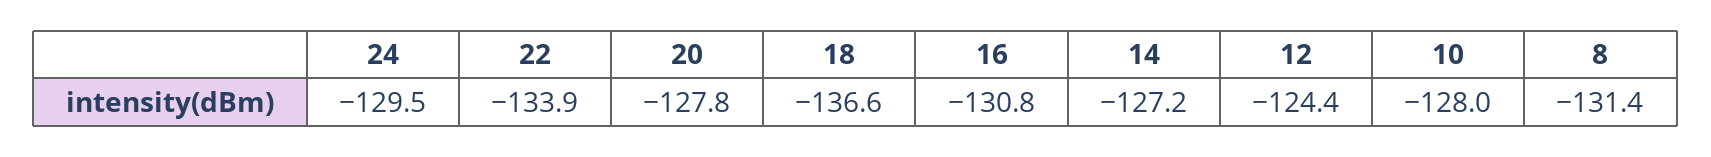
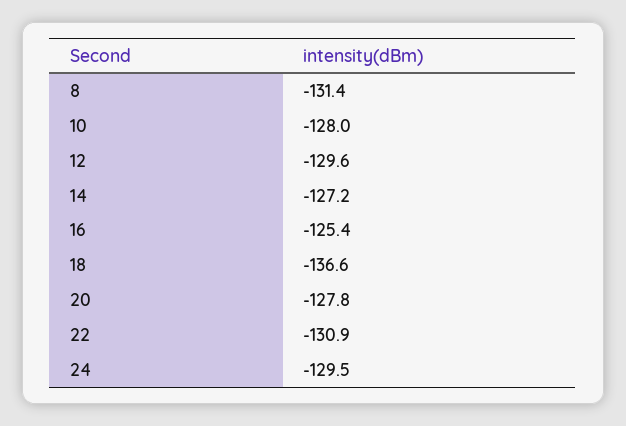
22: -133.9 -> -130.9
16: -130.8 -> -125.4
12: -124.4 -> -129.6

